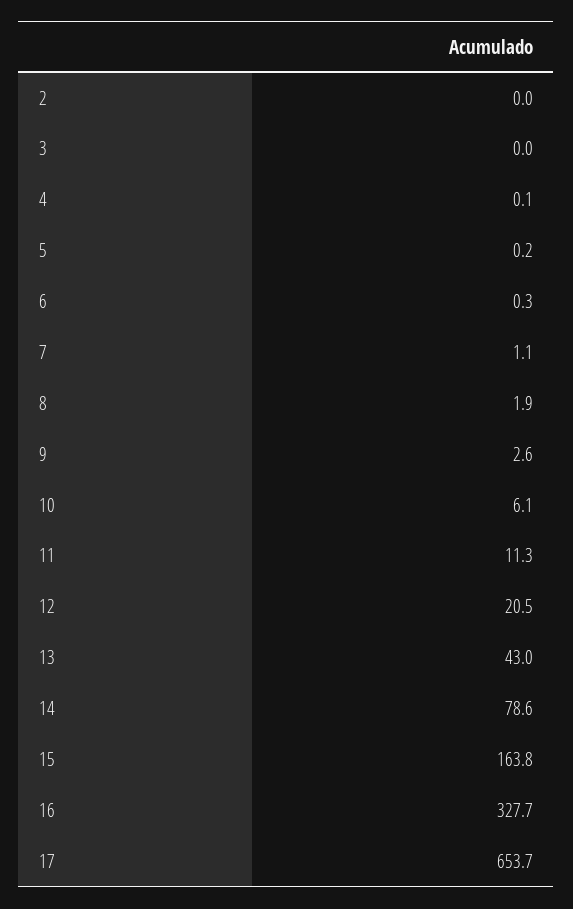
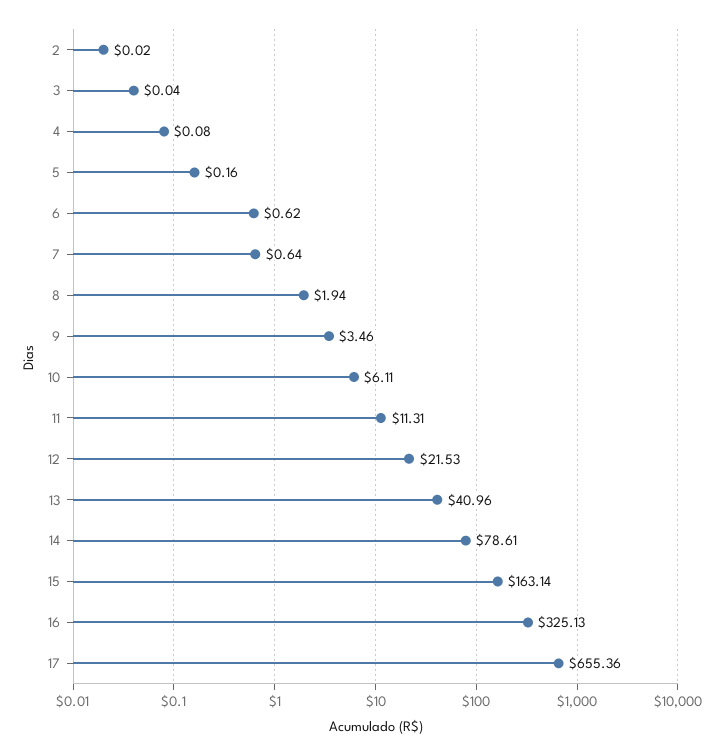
6: 0.3 -> 0.62
7: 1.1 -> 0.64
9: 2.6 -> 3.46
12: 20.5 -> 21.53
13: 43 -> 40.96
15: 163.8 -> 163.14
16: 327.7 -> 325.13
17: 653.7 -> 655.36

